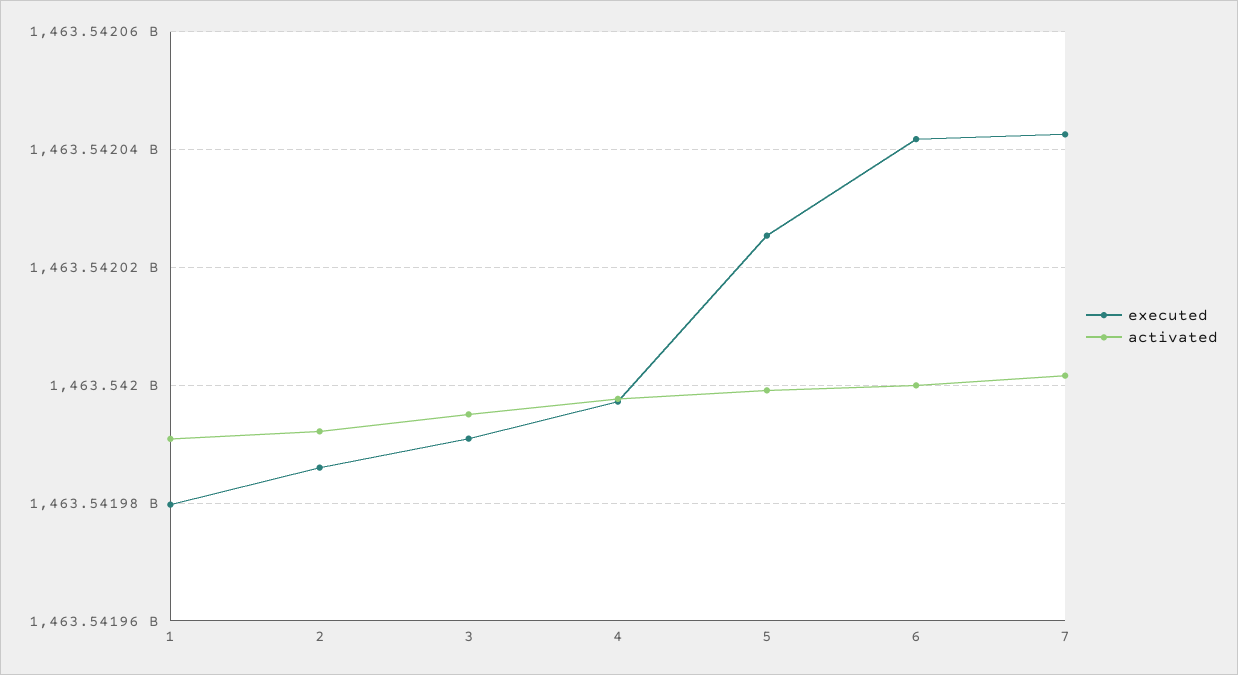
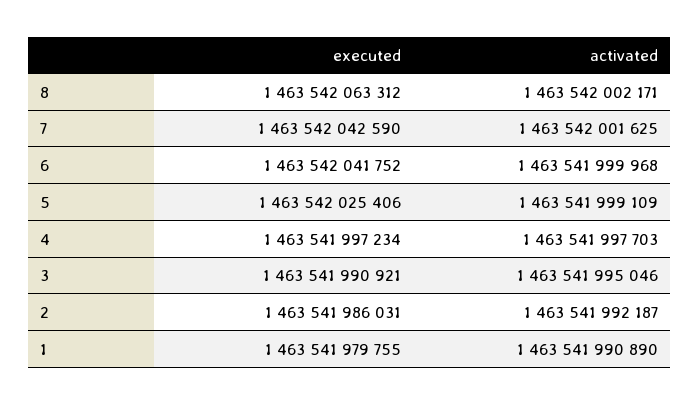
executed, 8: none -> 1463542063312
activated, 8: none -> 1463542002171

